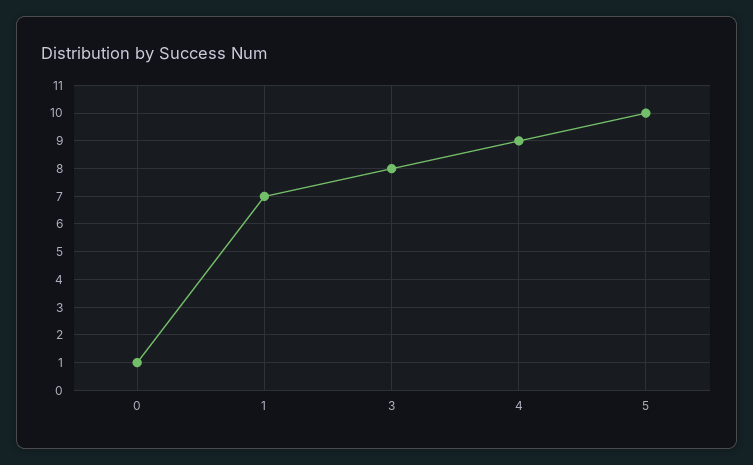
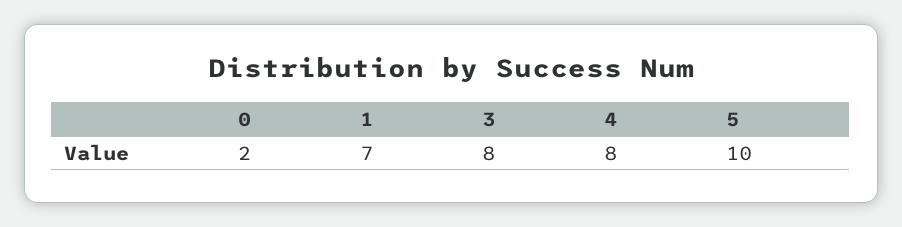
0: 1 -> 2
4: 9 -> 8

